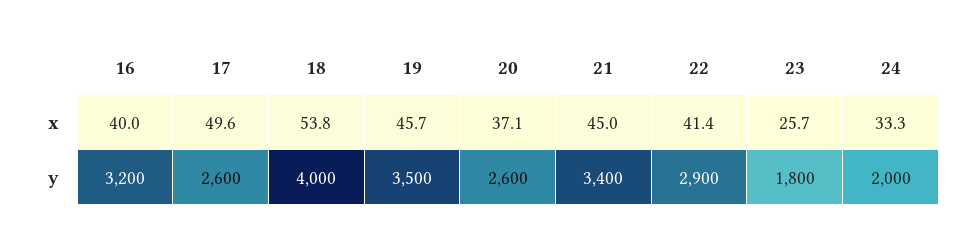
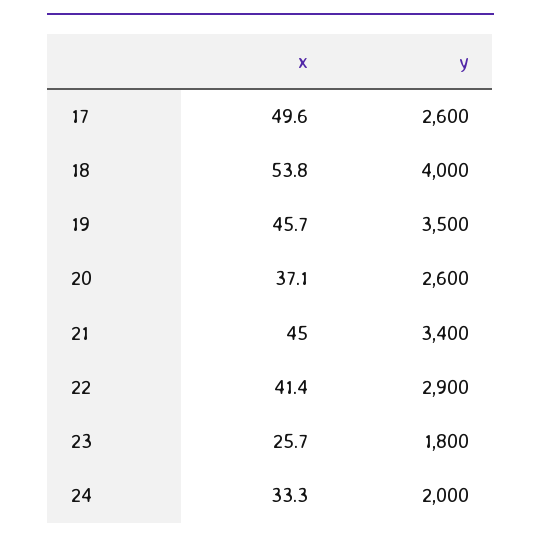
16, x: 40 -> none
16, y: 3200 -> none

